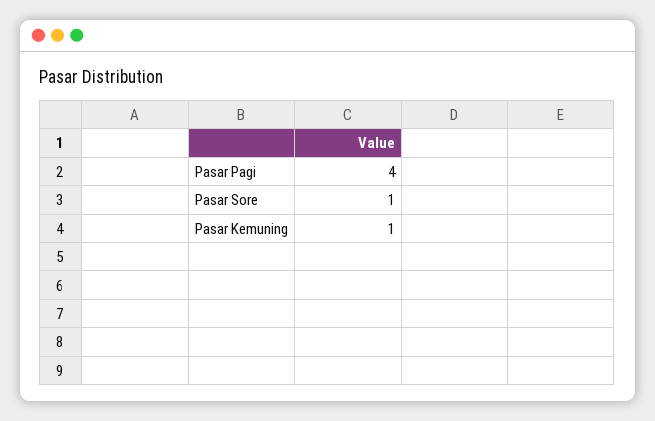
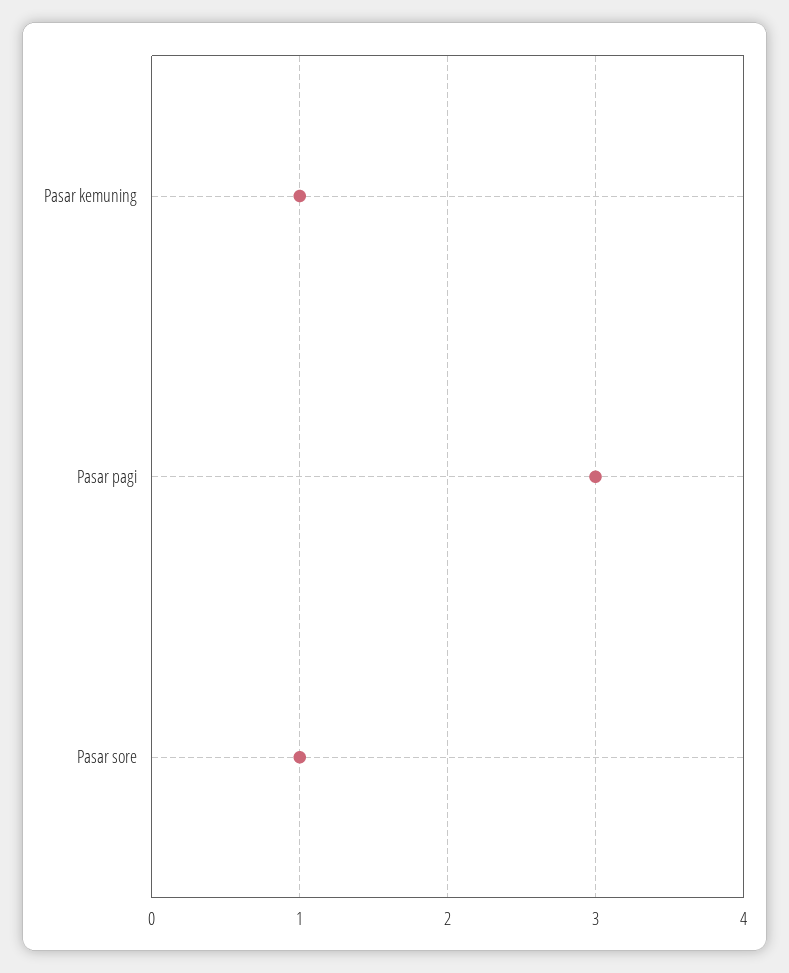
Pasar Pagi: 4 -> 3

